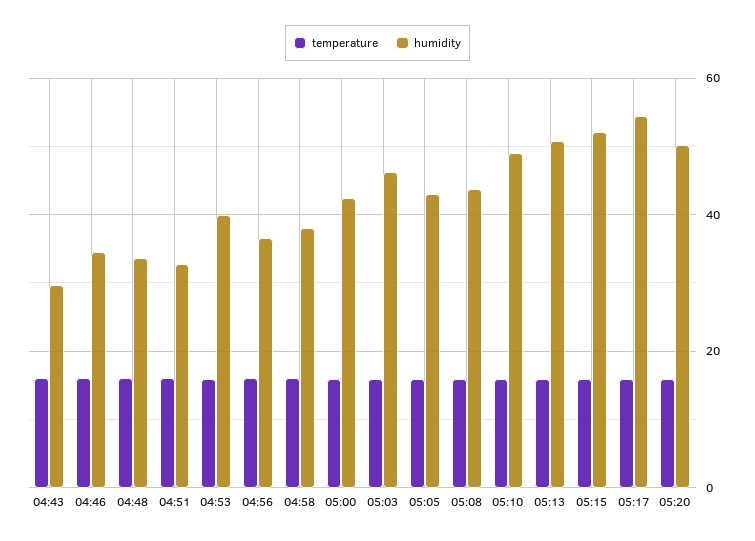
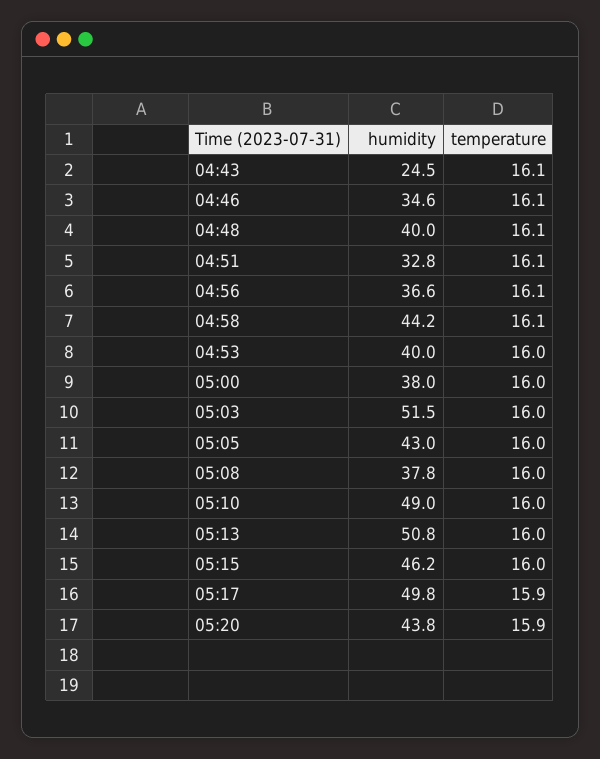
humidity, 04:43: 30 -> 24.5
humidity, 04:48: 34 -> 40
humidity, 04:58: 38 -> 44.2
humidity, 05:00: 42 -> 38
humidity, 05:03: 46 -> 51.5
humidity, 05:08: 44 -> 37.8
humidity, 05:15: 52 -> 46.2
humidity, 05:17: 54 -> 49.8
humidity, 05:20: 50 -> 43.8

